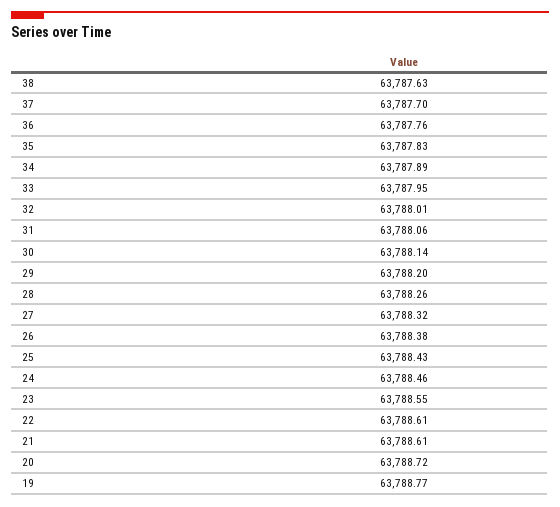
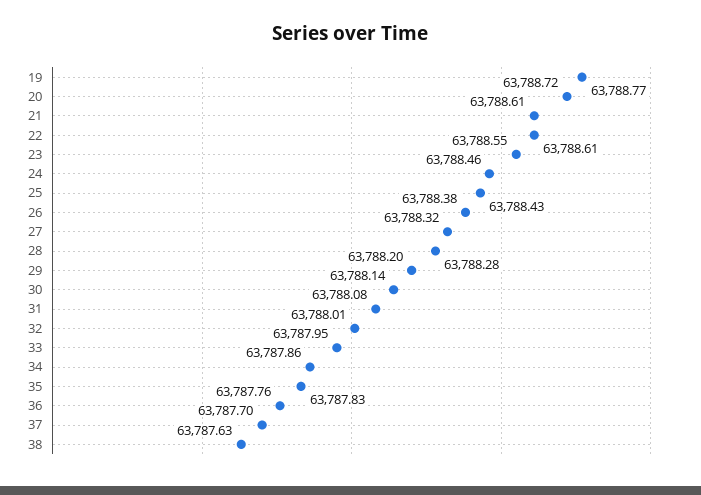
34: 63787.89 -> 63787.86
31: 63788.06 -> 63788.08
28: 63788.26 -> 63788.28

